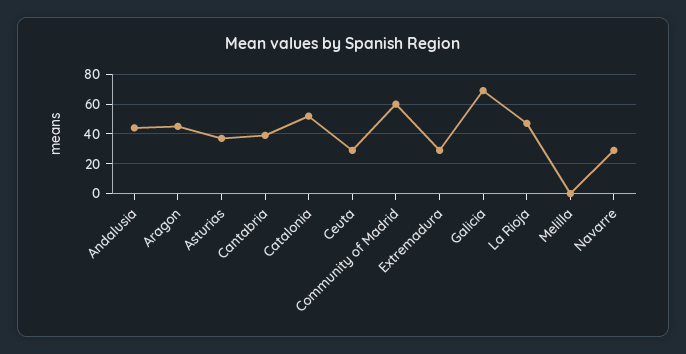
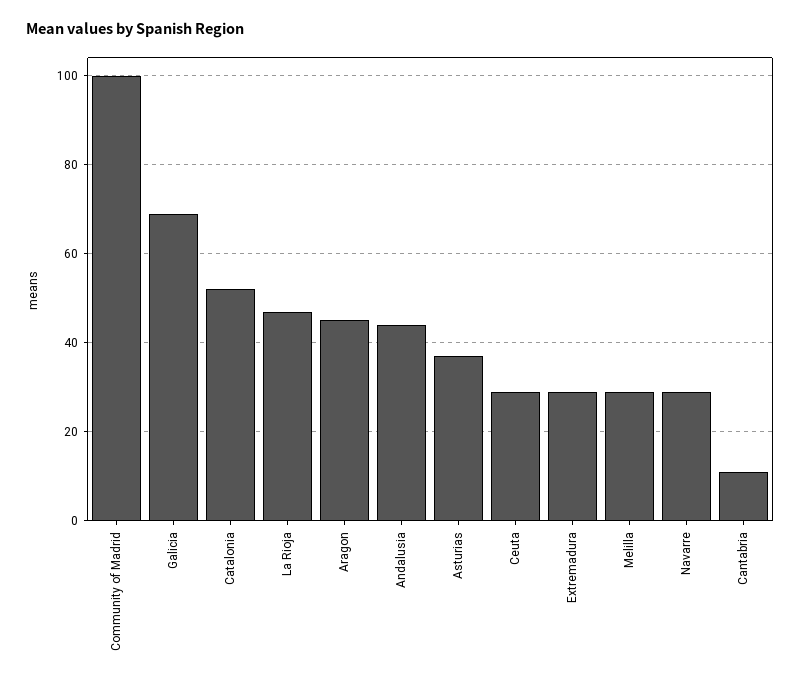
Cantabria: 40 -> 10
Community of Madrid: 60 -> 100
Melilla: 0 -> 30

